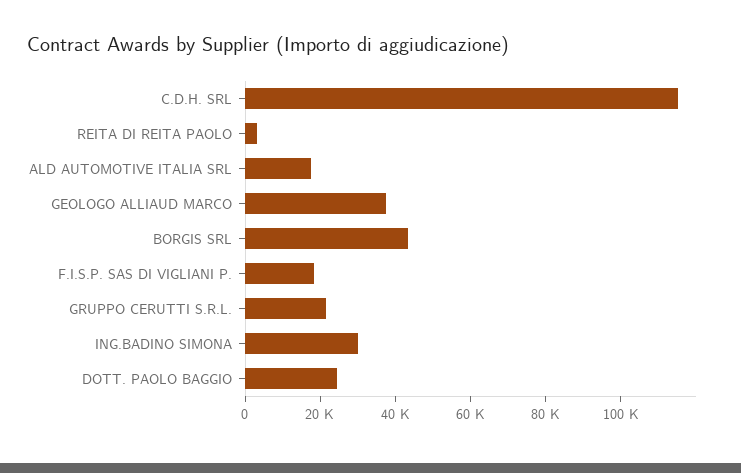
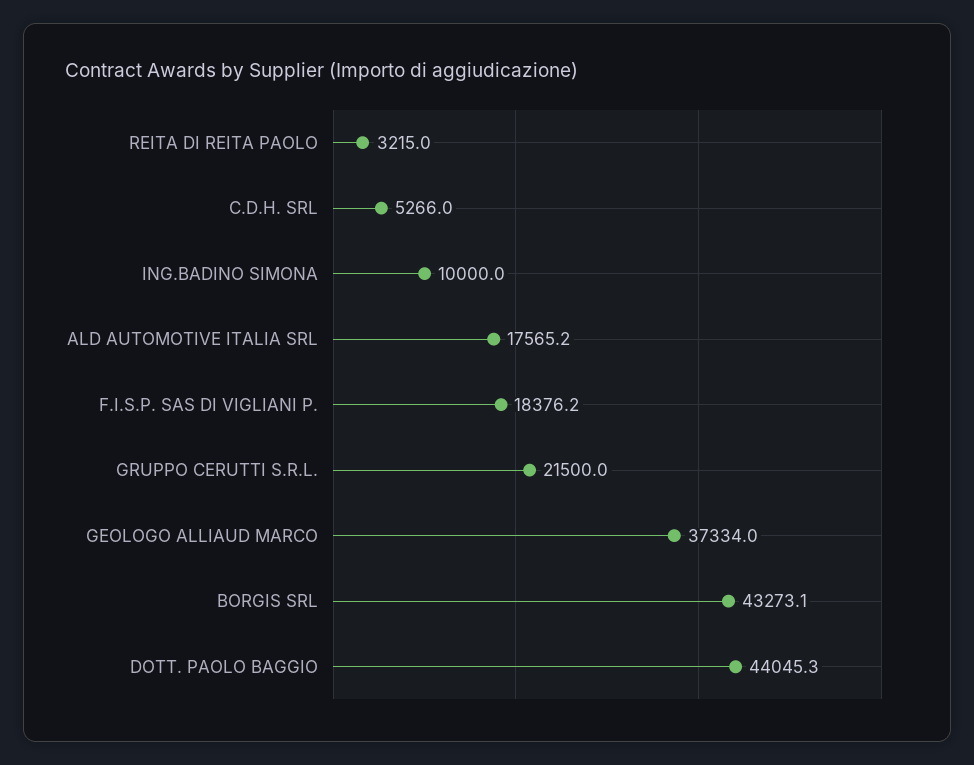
C.D.H. SRL: 115000 -> 5266
ING.BADINO SIMONA: 30000 -> 10000
DOTT. PAOLO BAGGIO: 25000 -> 44045.3

